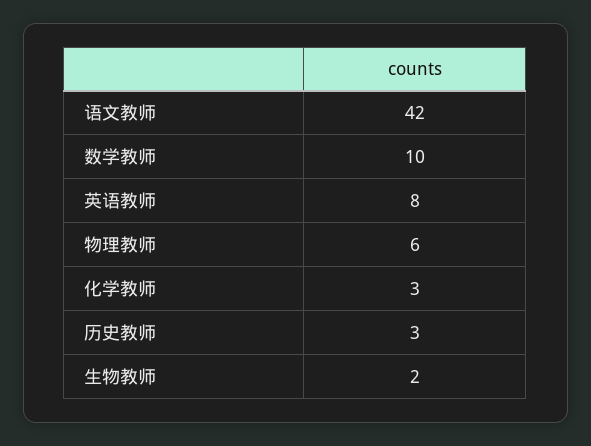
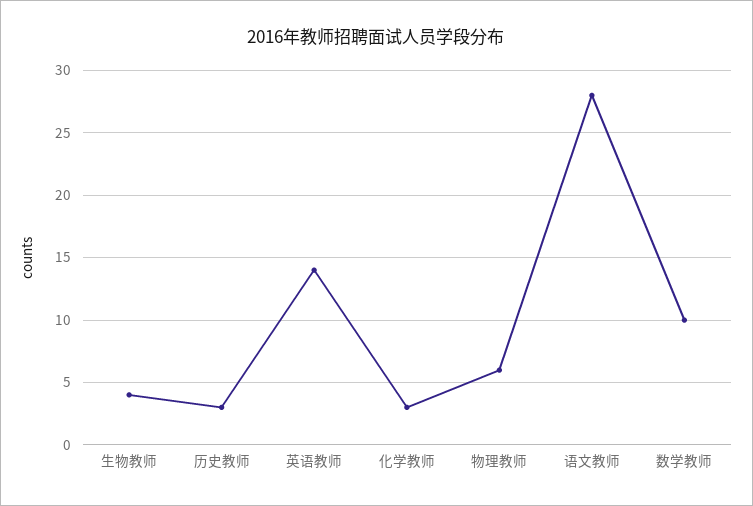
语文教师: 42 -> 28
英语教师: 8 -> 14
生物教师: 2 -> 4

